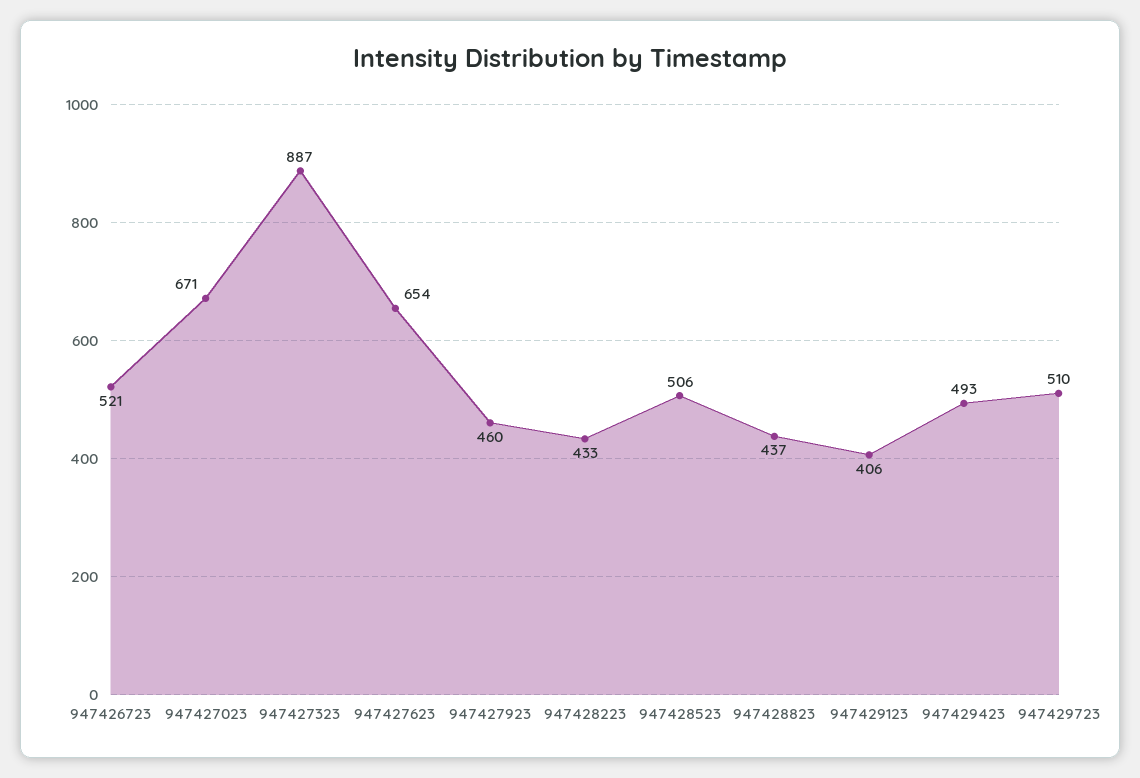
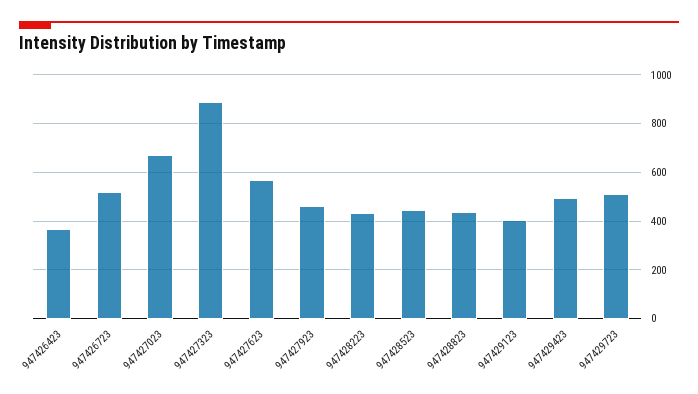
947427623: 654 -> 575
947428523: 506 -> 450
947426423: none -> 375

